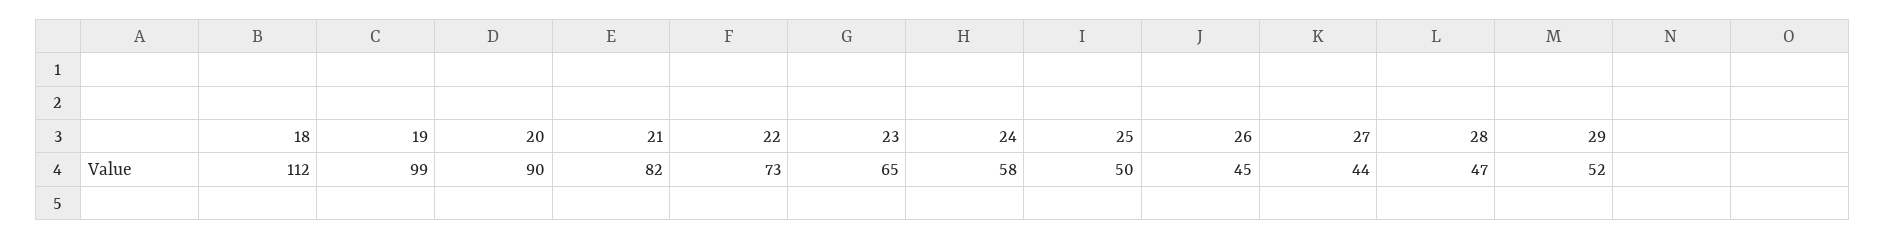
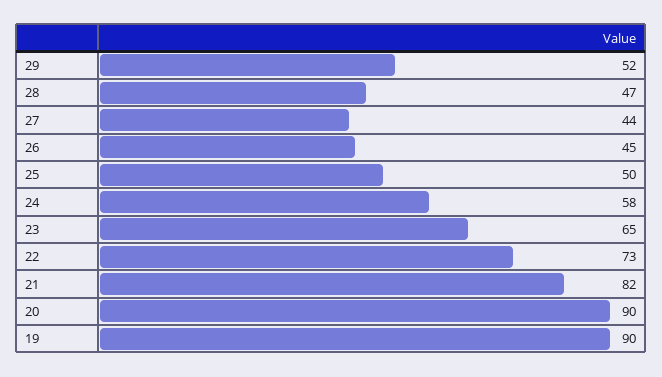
18: 112 -> none
19: 99 -> 90

